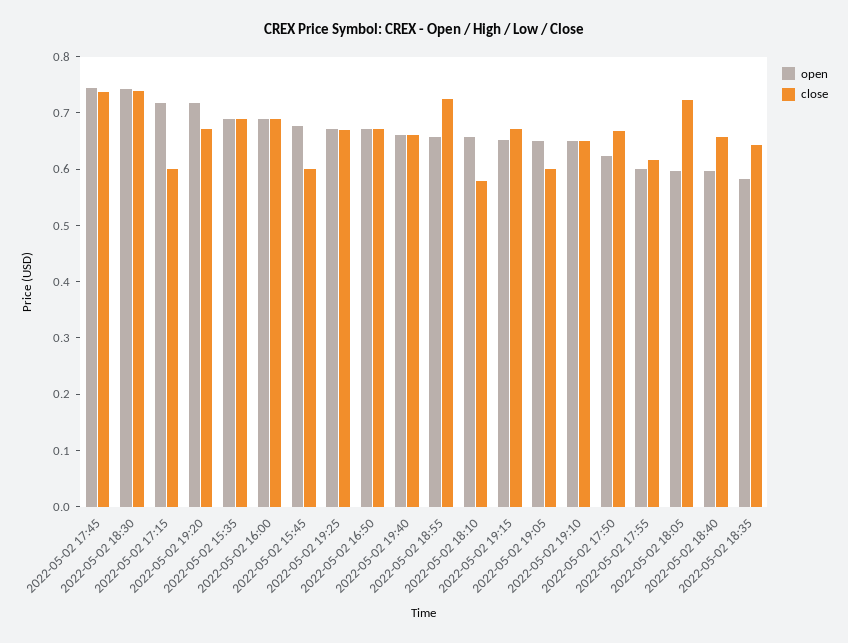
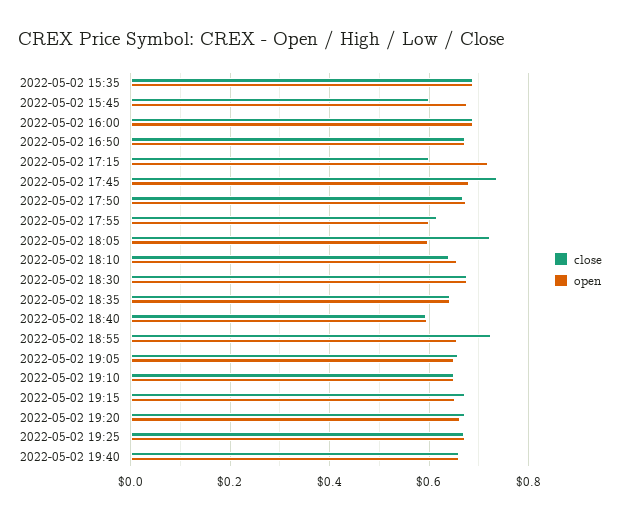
open, 2022-05-02 17:45: 0.74 -> 0.68
open, 2022-05-02 18:30: 0.74 -> 0.68
close, 2022-05-02 18:30: 0.74 -> 0.68
open, 2022-05-02 19:20: 0.72 -> 0.66
close, 2022-05-02 18:10: 0.58 -> 0.64
close, 2022-05-02 19:05: 0.6 -> 0.66
open, 2022-05-02 17:50: 0.62 -> 0.68
close, 2022-05-02 18:40: 0.66 -> 0.6
open, 2022-05-02 18:35: 0.58 -> 0.64

